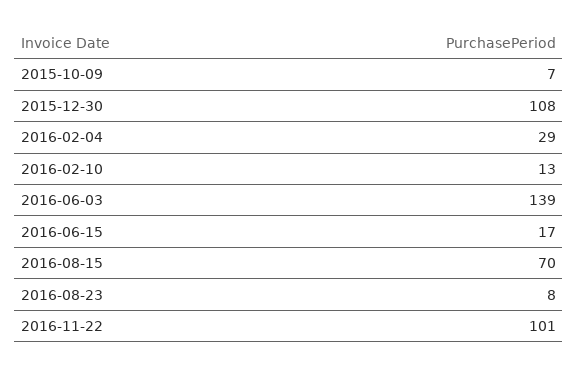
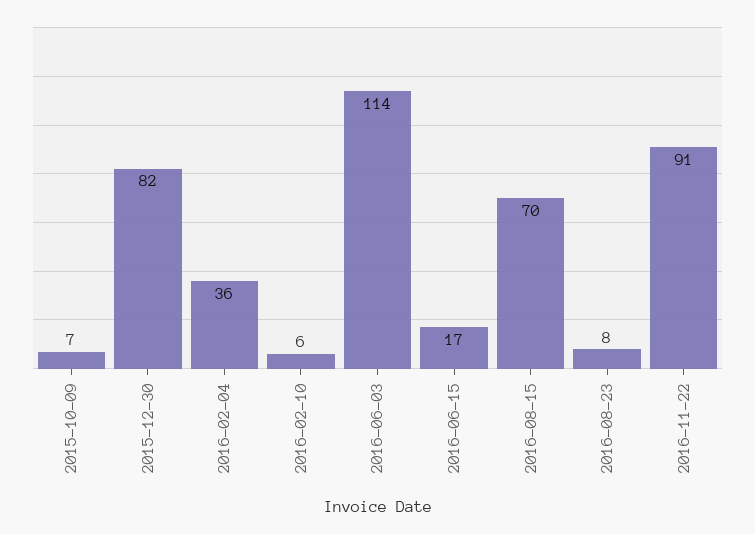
2015-12-30: 108 -> 82
2016-02-04: 29 -> 36
2016-02-10: 13 -> 6
2016-06-03: 139 -> 114
2016-11-22: 101 -> 91

